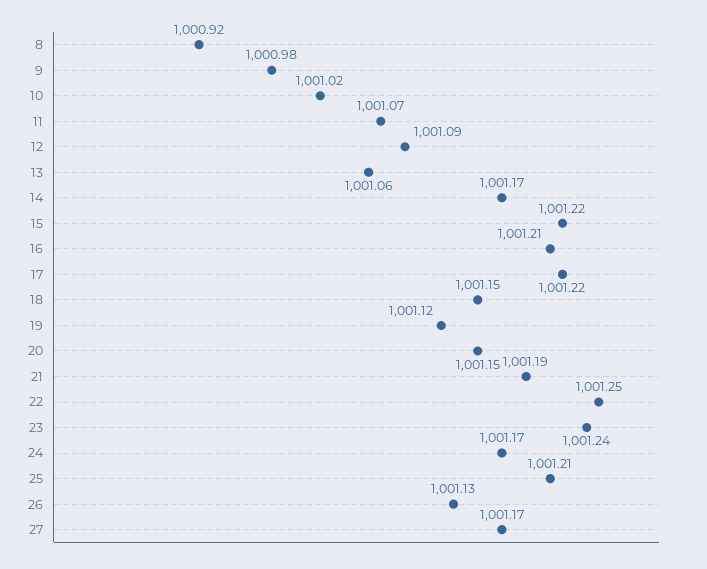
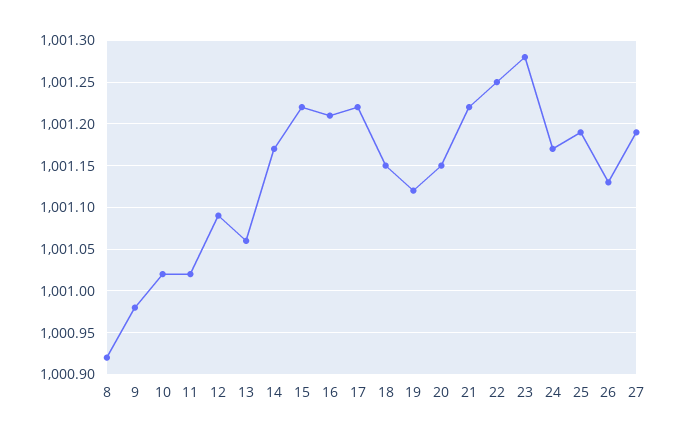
11: 1001.07 -> 1001.02
21: 1001.19 -> 1001.22
23: 1001.24 -> 1001.28
25: 1001.21 -> 1001.19
27: 1001.17 -> 1001.19

